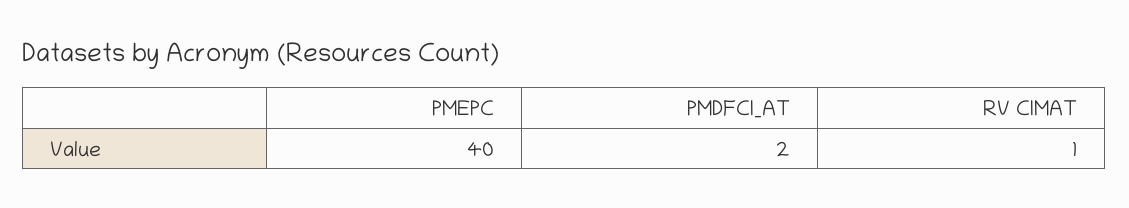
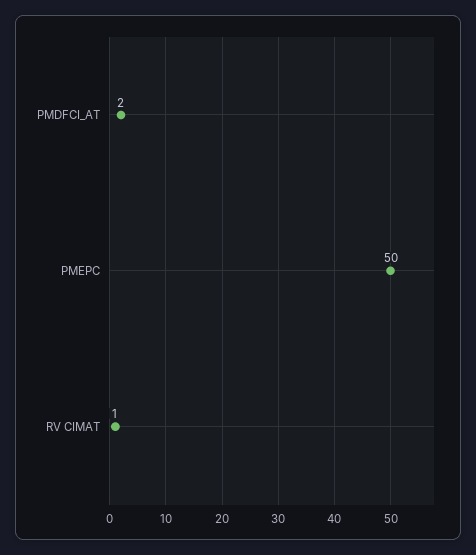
PMEPC: 40 -> 50

